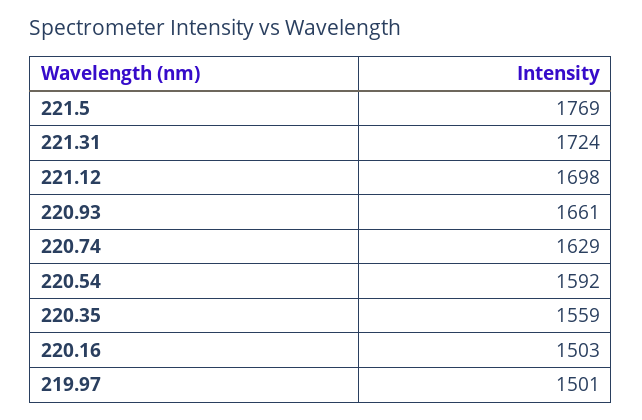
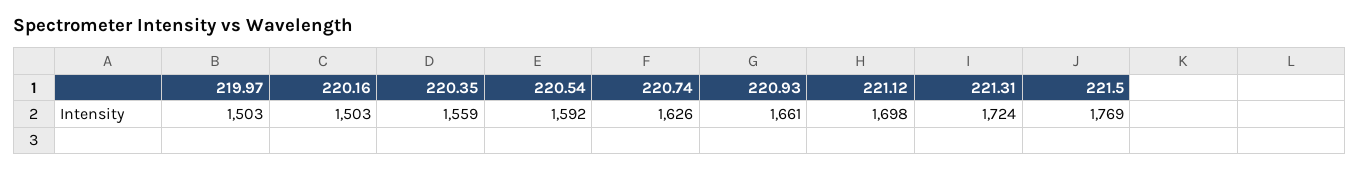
220.74: 1629 -> 1626
219.97: 1501 -> 1503

